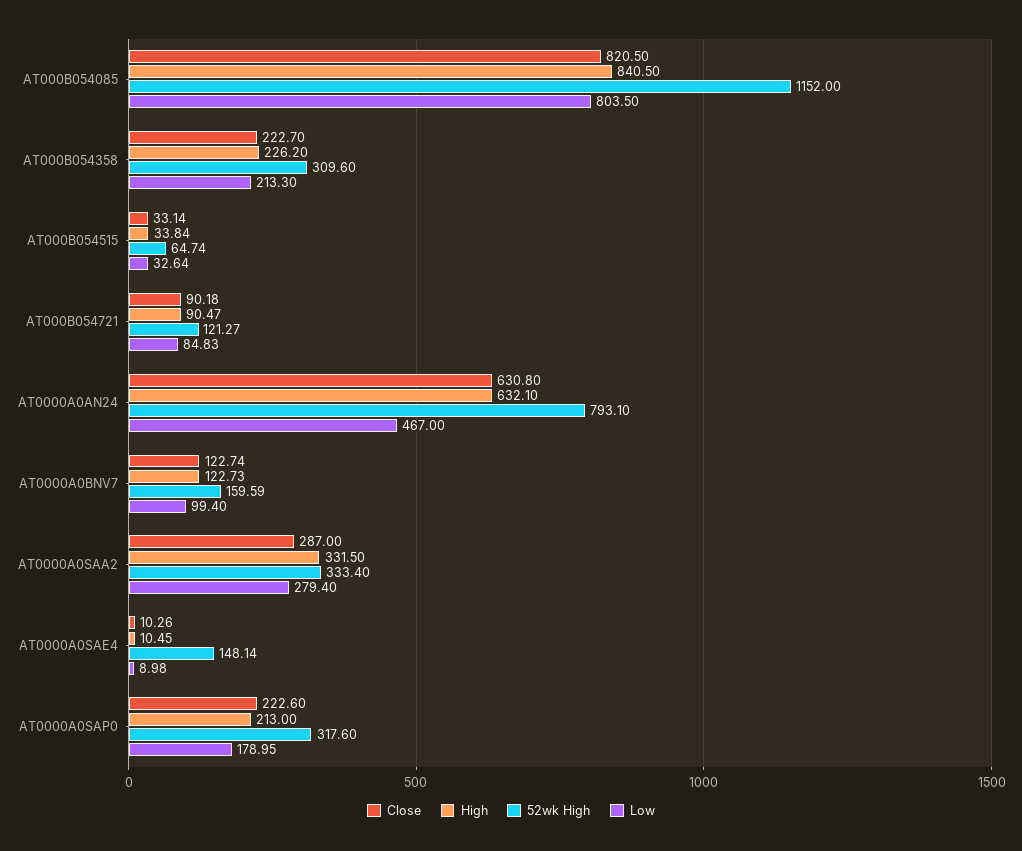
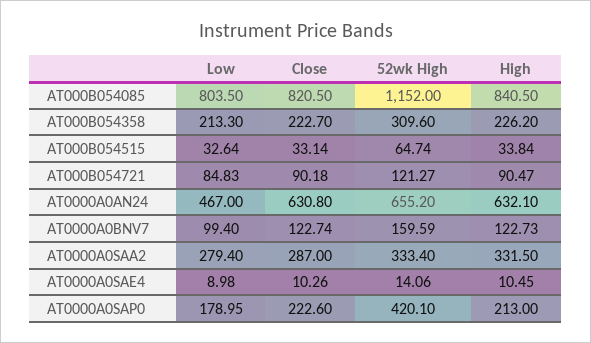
52wk High, AT0000A0AN24: 793.1 -> 655.2
52wk High, AT0000A0SAE4: 148.14 -> 14.06
52wk High, AT0000A0SAP0: 317.6 -> 420.1

